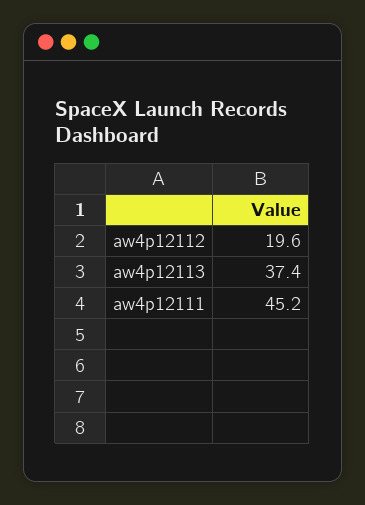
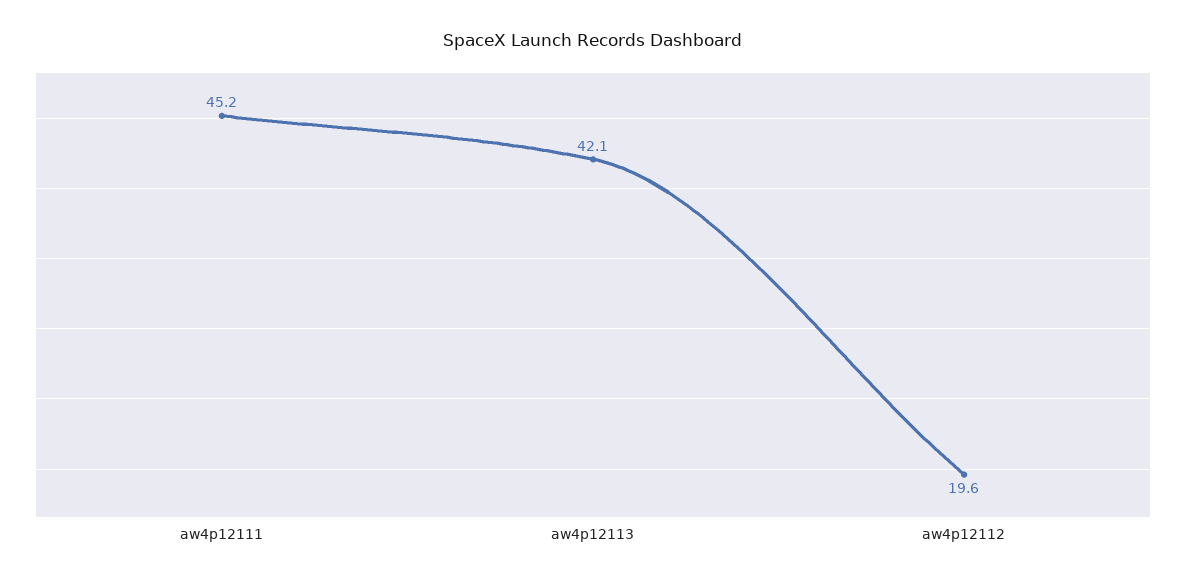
aw4p12113: 37.4 -> 42.1

